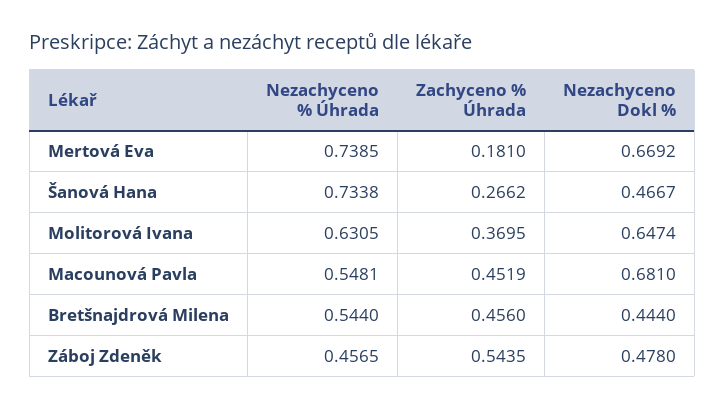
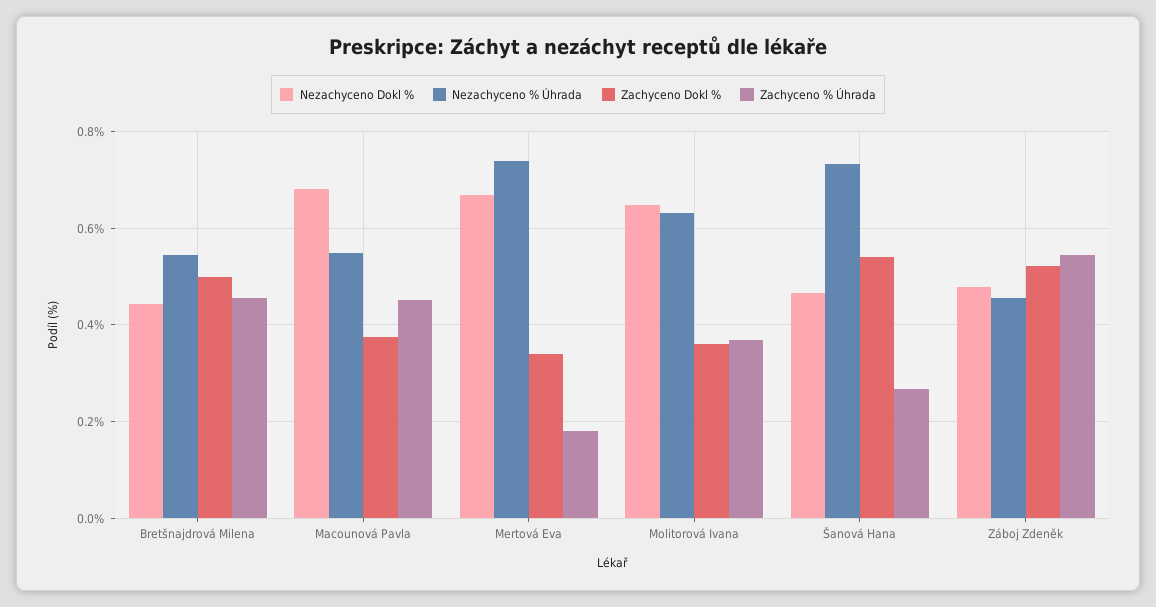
Zachyceno Dokl %, Bretšnajdrová Milena: none -> 0.5
Zachyceno Dokl %, Macounová Pavla: none -> 0.38
Zachyceno Dokl %, Mertová Eva: none -> 0.34
Zachyceno Dokl %, Molitorová Ivana: none -> 0.36
Zachyceno Dokl %, Šanová Hana: none -> 0.54
Zachyceno Dokl %, Záboj Zdeněk: none -> 0.52

